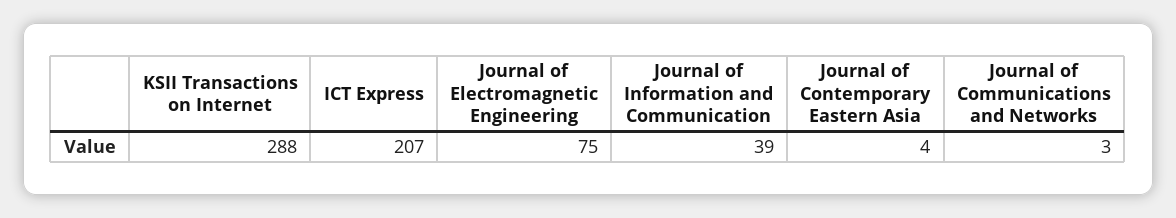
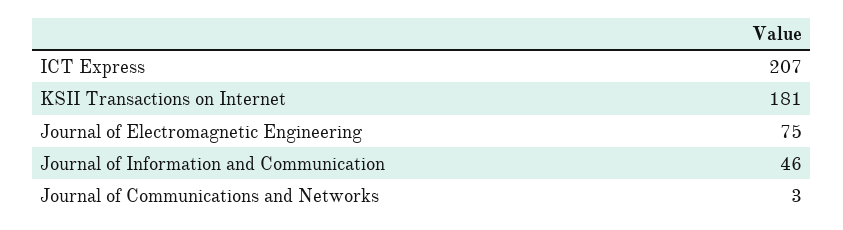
KSII Transactions on Internet: 288 -> 181
Journal of Information and Communication: 39 -> 46
Journal of Contemporary Eastern Asia: 4 -> none

